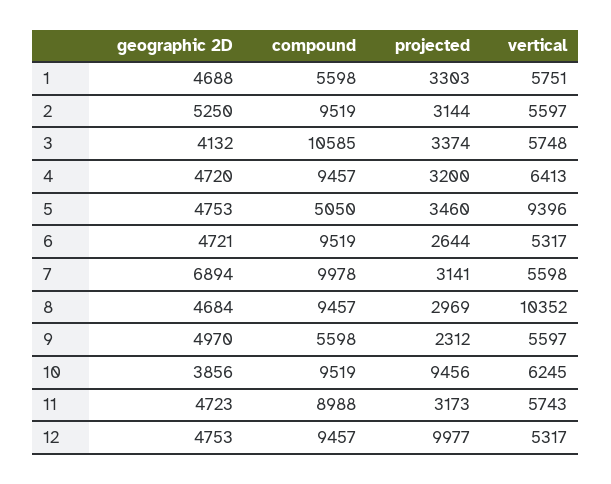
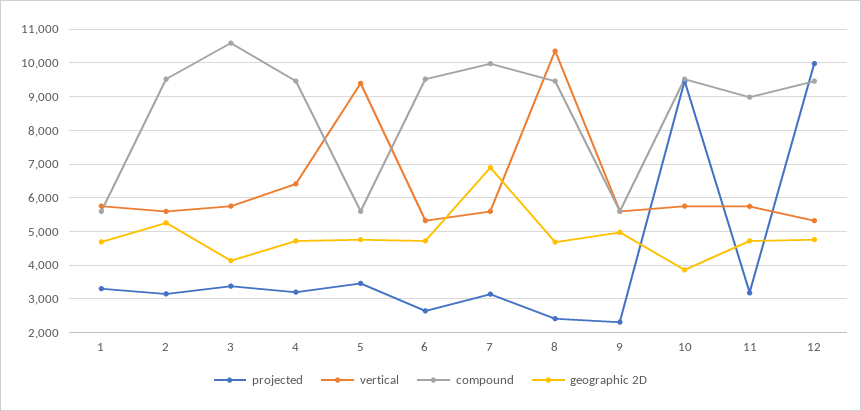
compound, 5: 5050 -> 5600
projected, 8: 2969 -> 2400
vertical, 10: 6245 -> 5800

